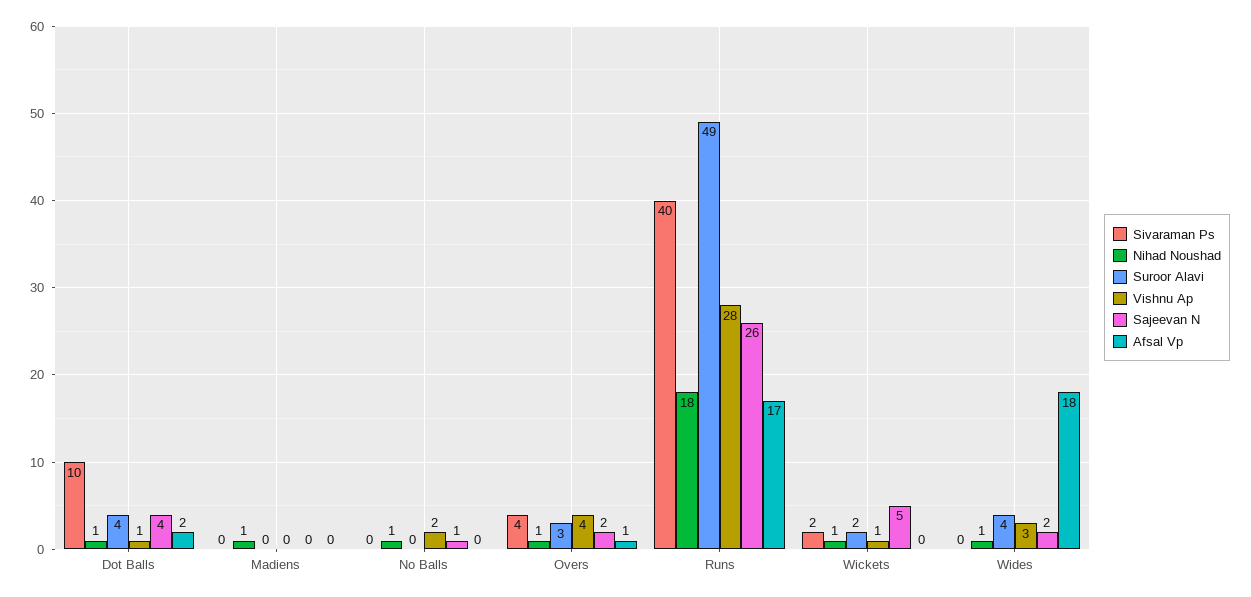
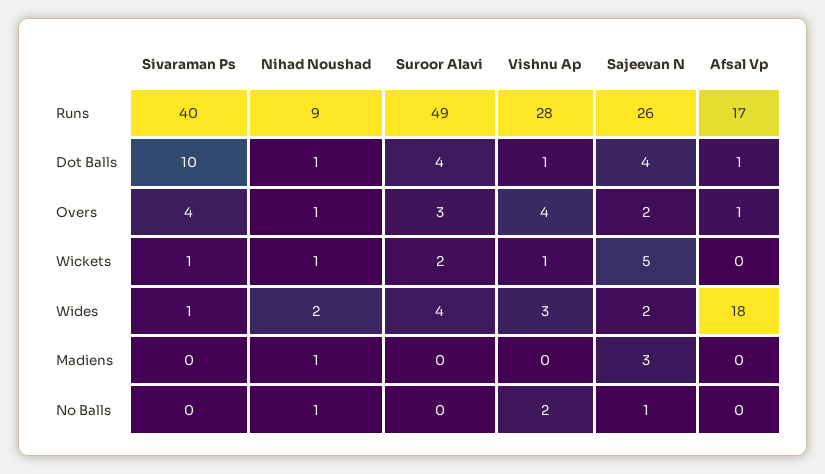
Afsal Vp, Dot Balls: 2 -> 1
Sajeevan N, Madiens: 0 -> 3
Nihad Noushad, Runs: 18 -> 9
Sivaraman Ps, Wickets: 2 -> 1
Sivaraman Ps, Wides: 0 -> 1
Nihad Noushad, Wides: 1 -> 2

